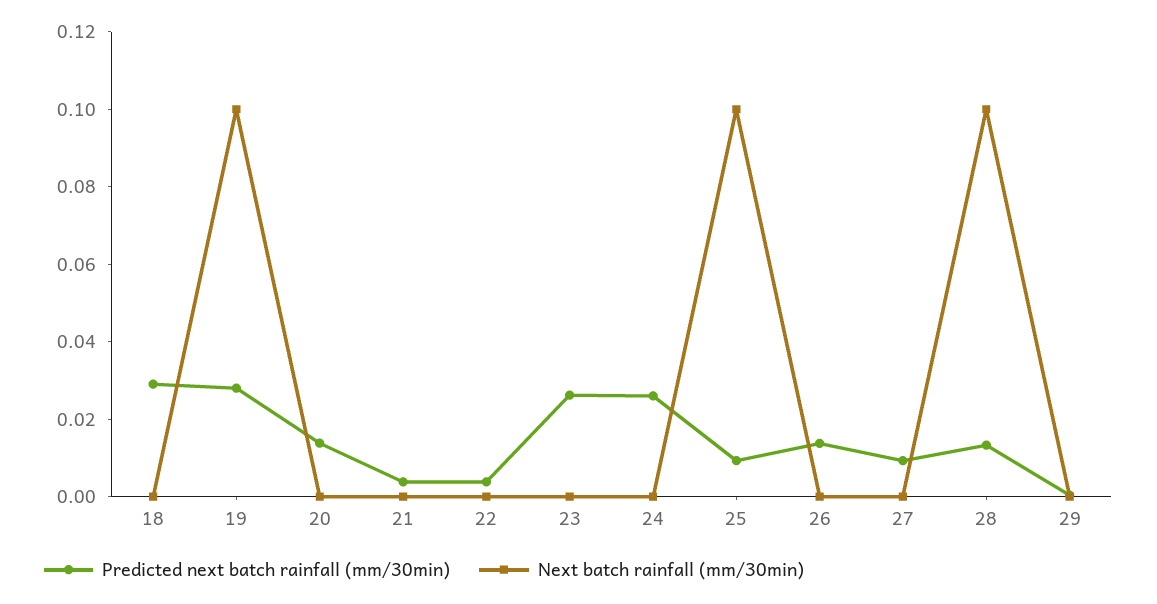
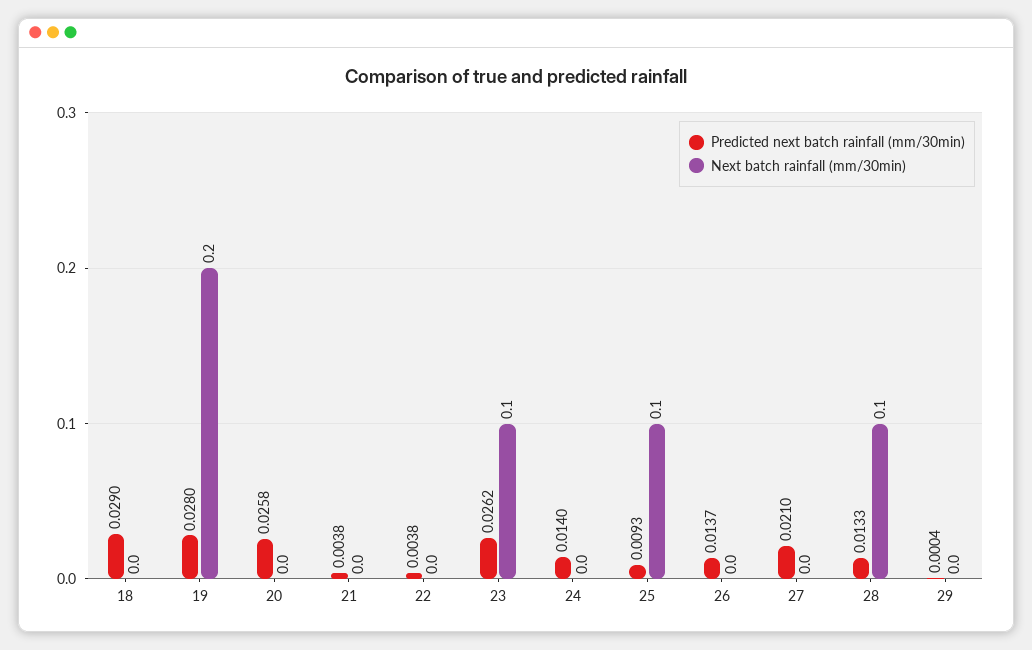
Next batch rainfall (mm/30min), 19: 0.1 -> 0.2
Predicted next batch rainfall (mm/30min), 20: 0.015 -> 0.0258
Next batch rainfall (mm/30min), 23: 0 -> 0.1
Predicted next batch rainfall (mm/30min), 24: 0.025 -> 0.014
Predicted next batch rainfall (mm/30min), 27: 0.01 -> 0.021

